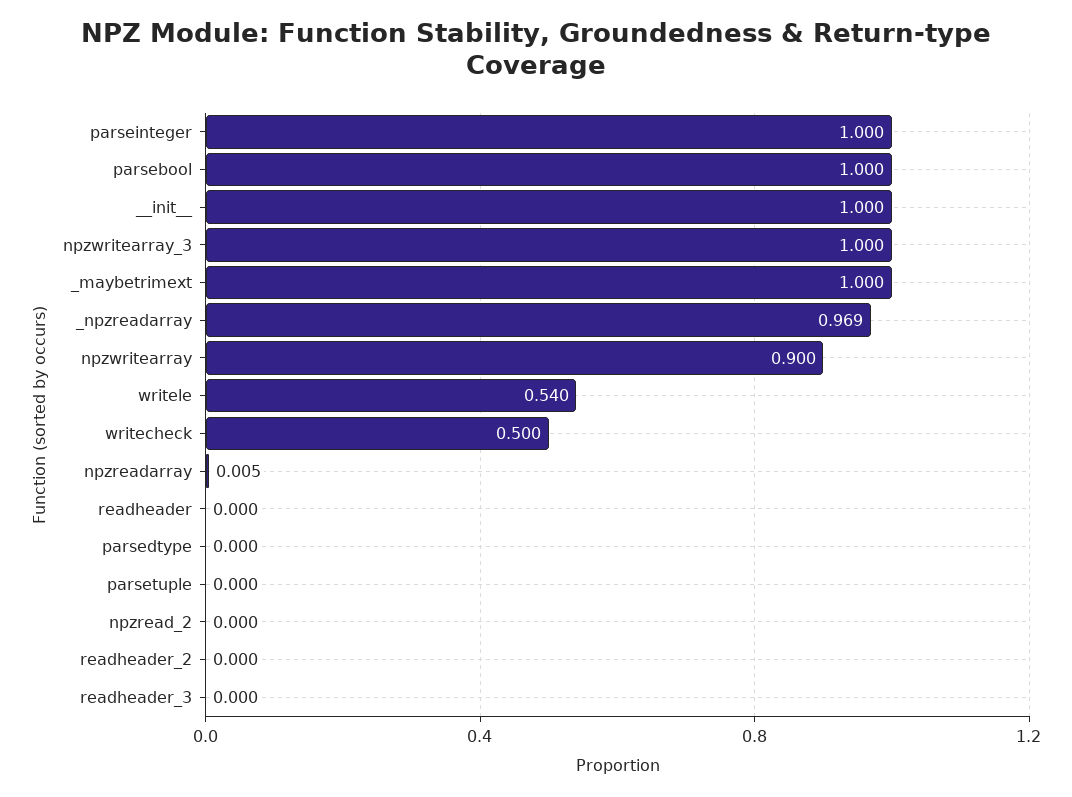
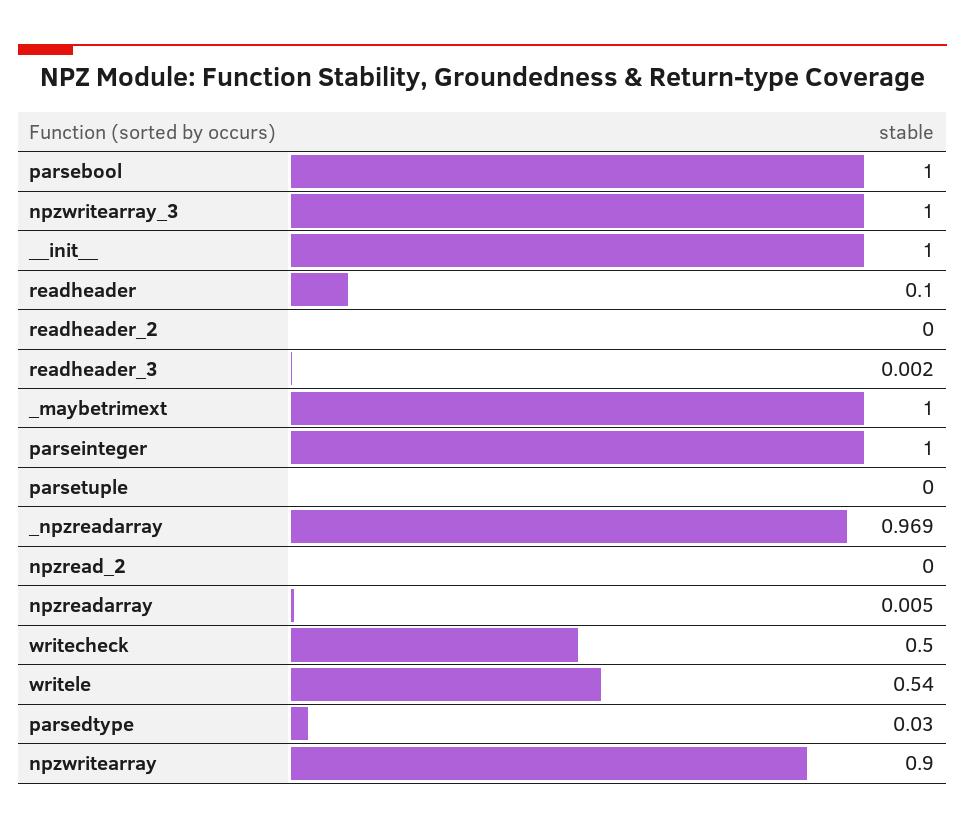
readheader: 0 -> 0.1
parsedtype: 0 -> 0.03
readheader_3: 0 -> 0.002

